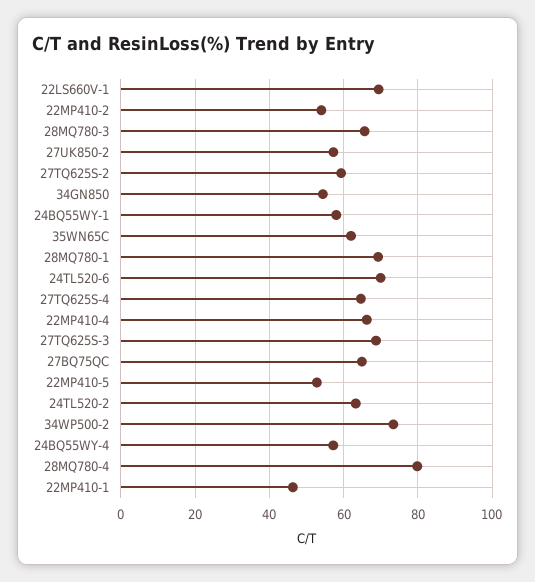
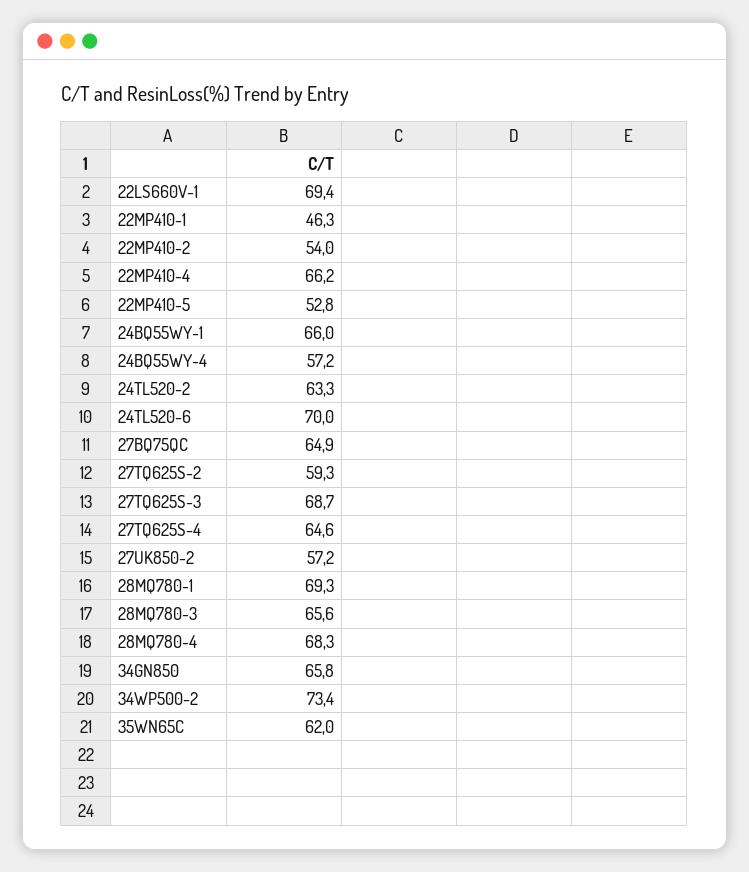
34GN850: 54 -> 65.8
24BQ55WY-1: 58 -> 66
28MQ780-4: 80 -> 68.3

